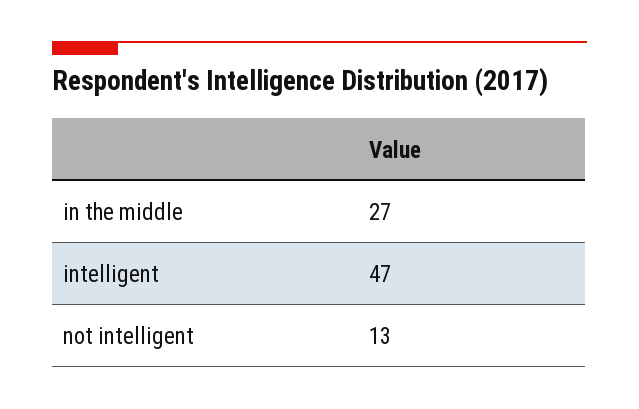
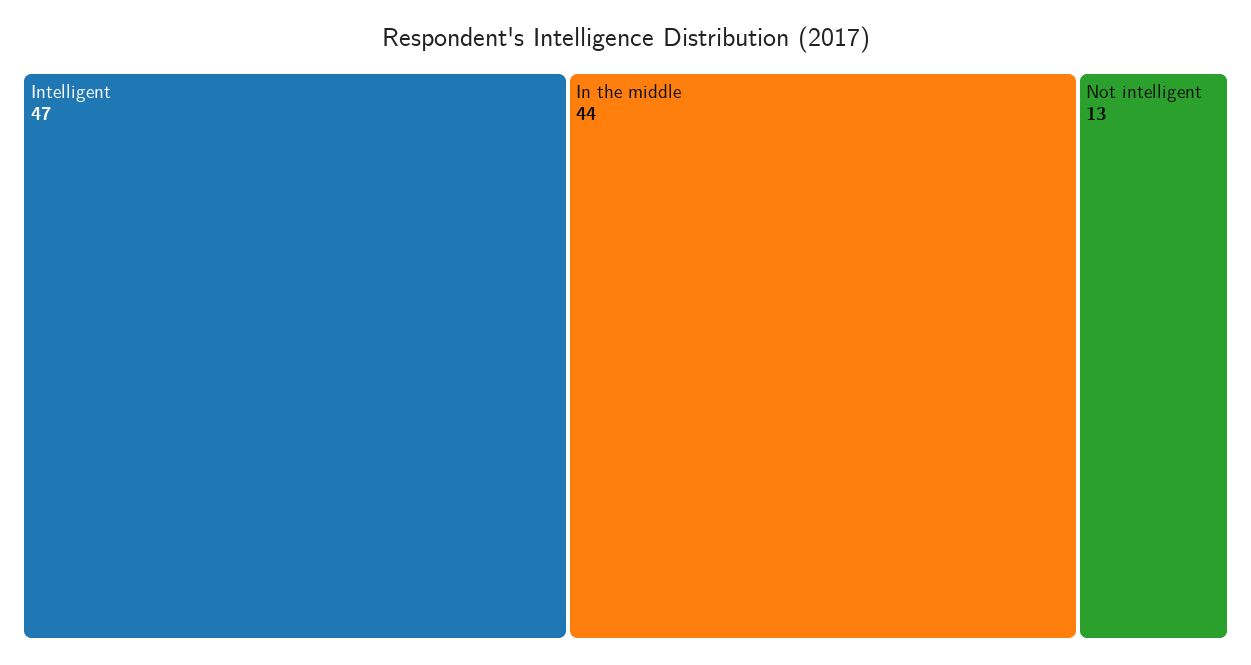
in the middle: 27 -> 44

